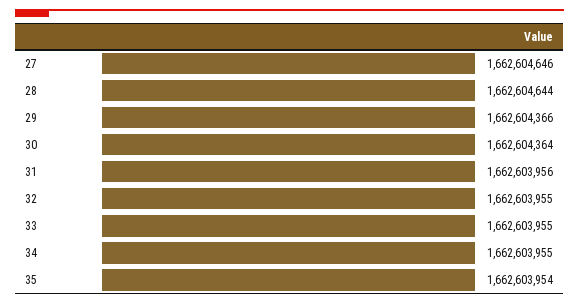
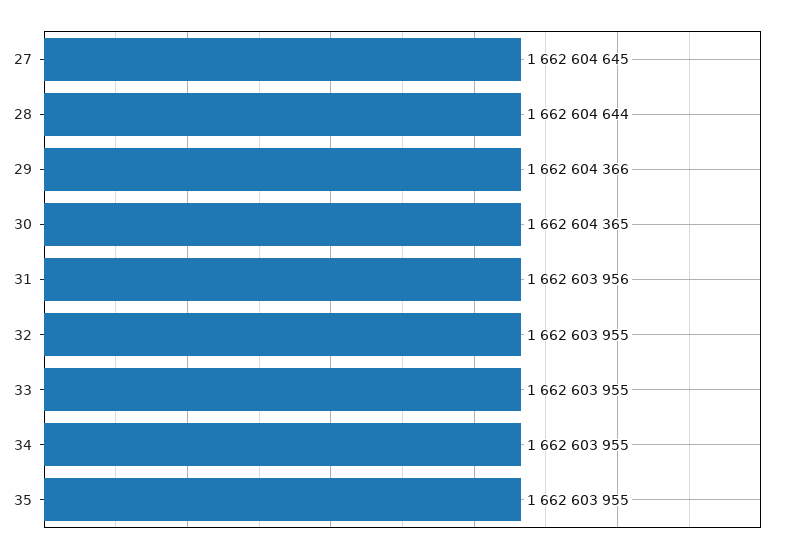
27: 1662604646 -> 1662604645
30: 1662604364 -> 1662604365
35: 1662603954 -> 1662603955

